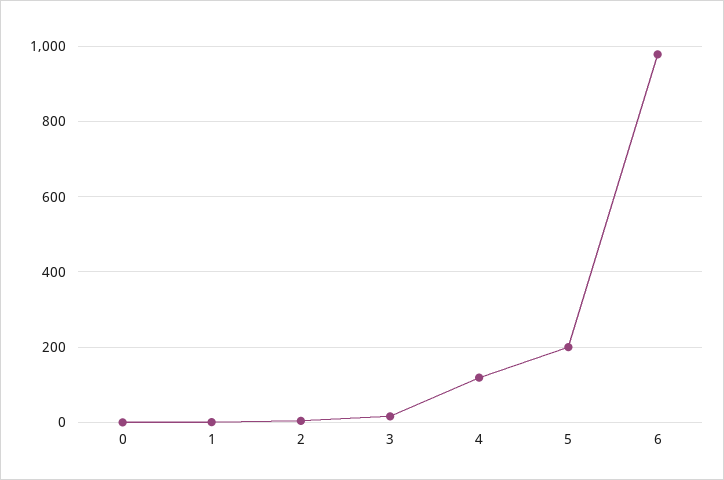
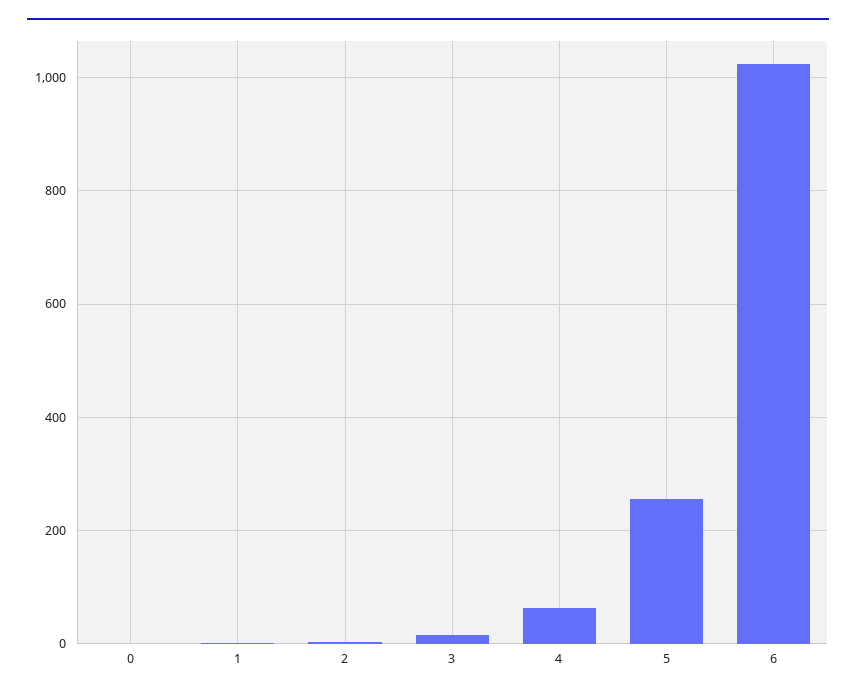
4: 120 -> 60
5: 200 -> 260
6: 980 -> 1020

